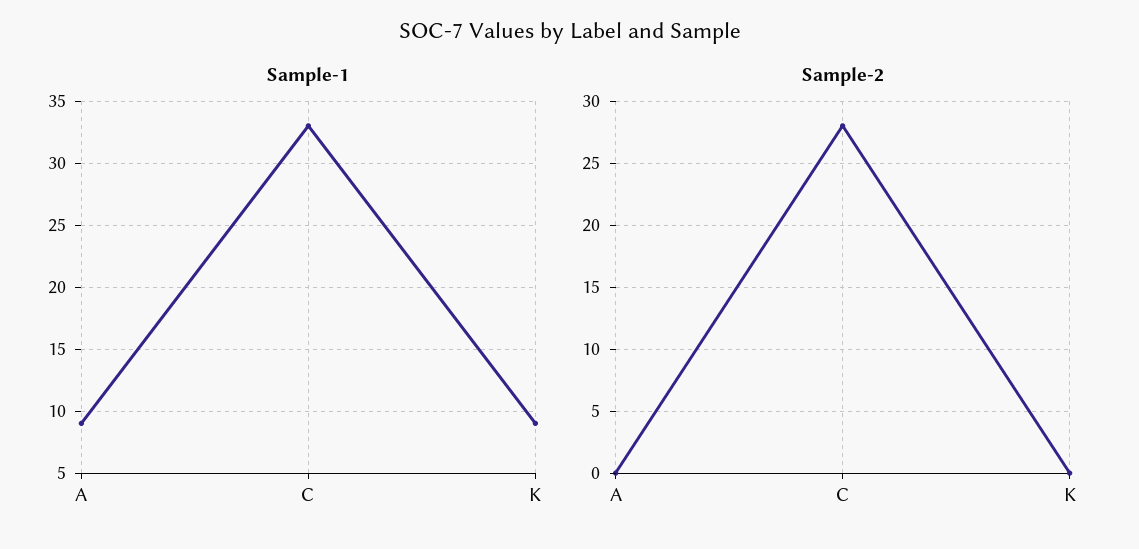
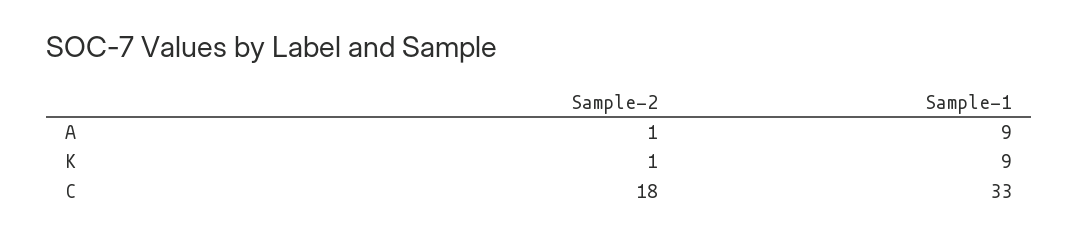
Sample-2, A: 0 -> 1
Sample-2, C: 28 -> 18
Sample-2, K: 0 -> 1

